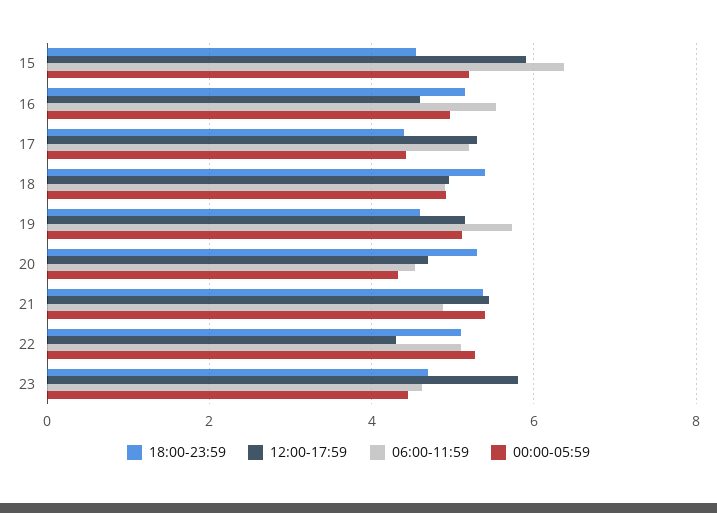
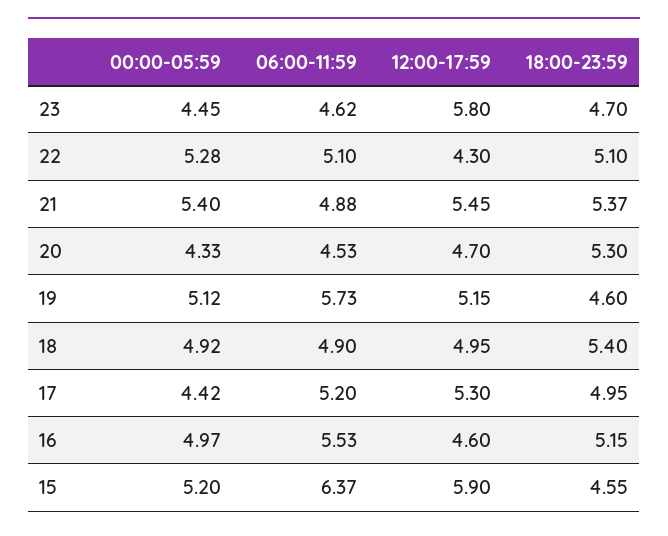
18:00-23:59, 17: 4.4 -> 4.95

